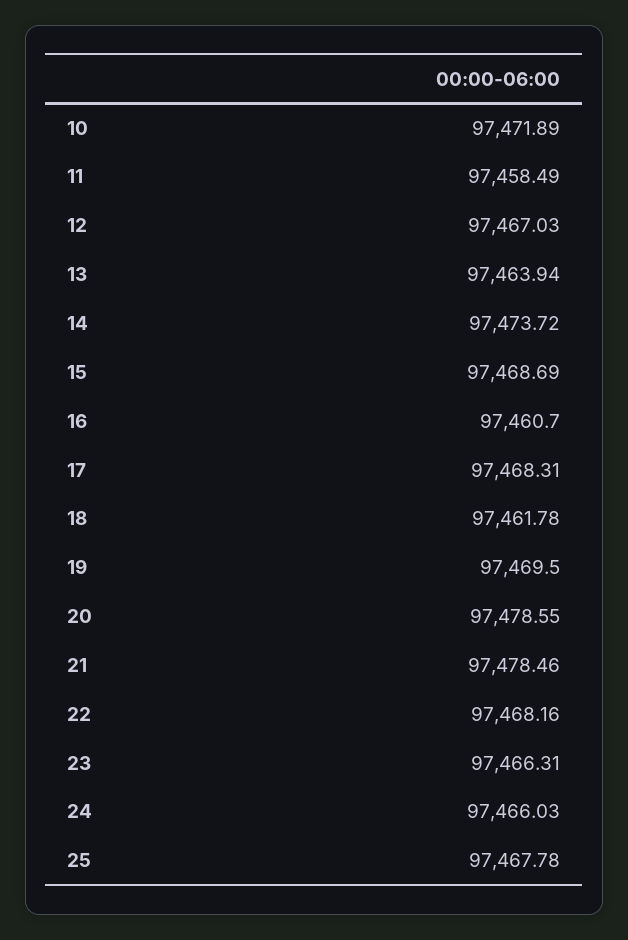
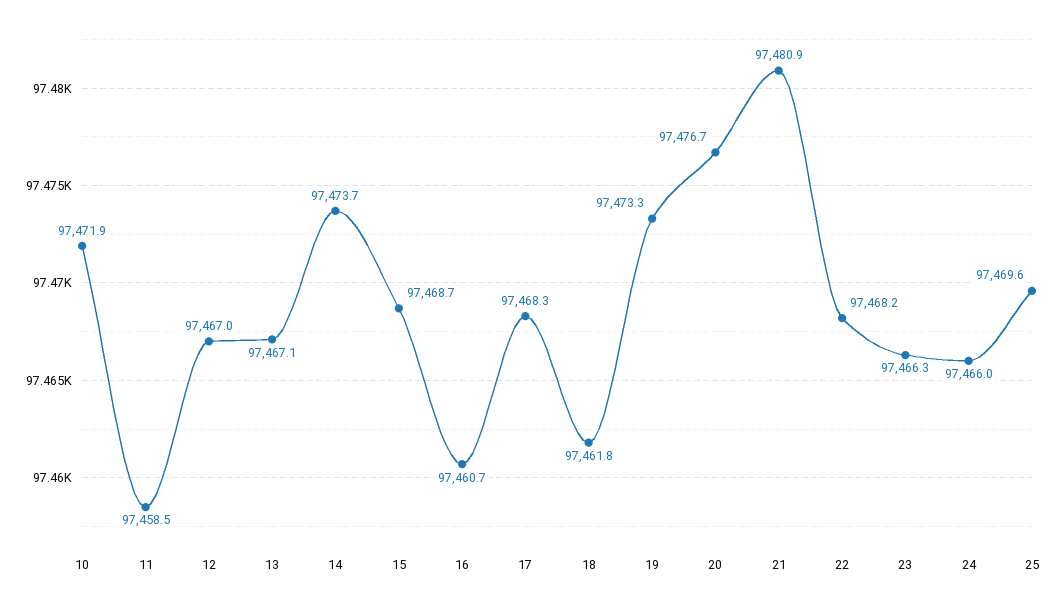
13: 97463.94 -> 97467.1
19: 97469.5 -> 97473.3
20: 97478.55 -> 97476.7
21: 97478.46 -> 97480.9
25: 97467.78 -> 97469.6

